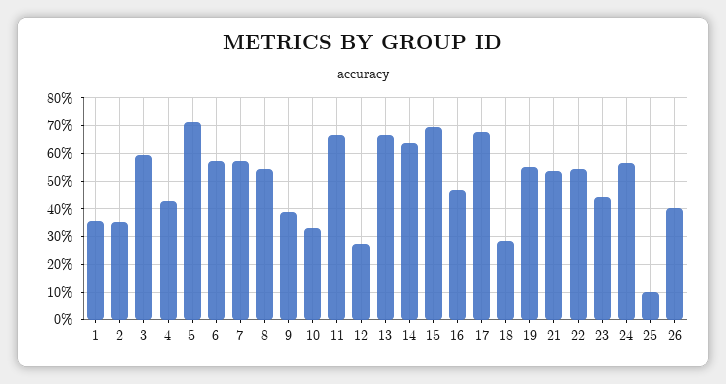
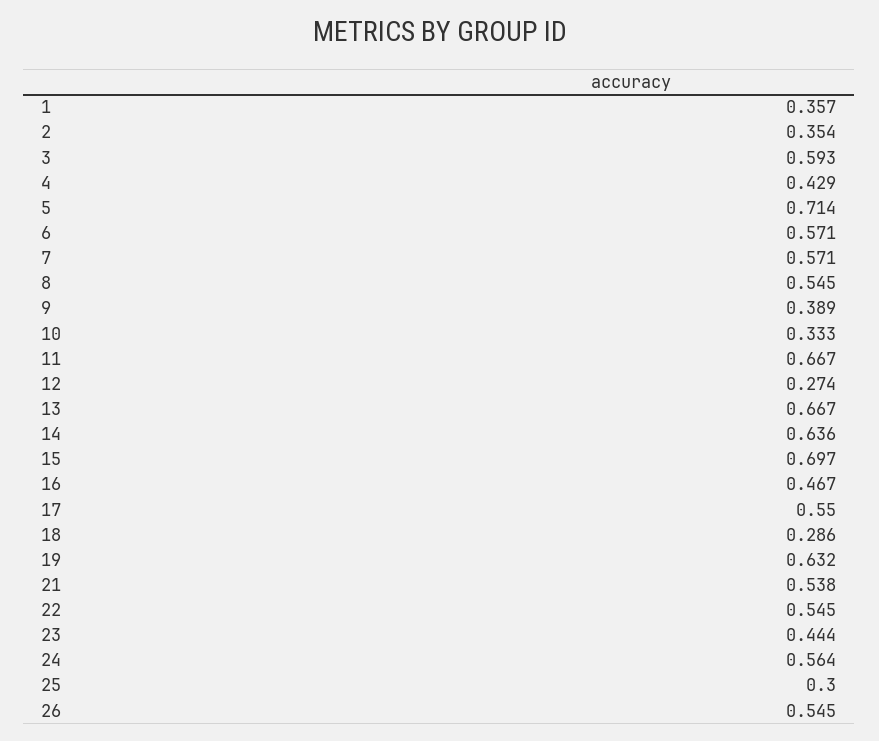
17: 0.675 -> 0.55
19: 0.55 -> 0.632
25: 0.1 -> 0.3
26: 0.4 -> 0.545

